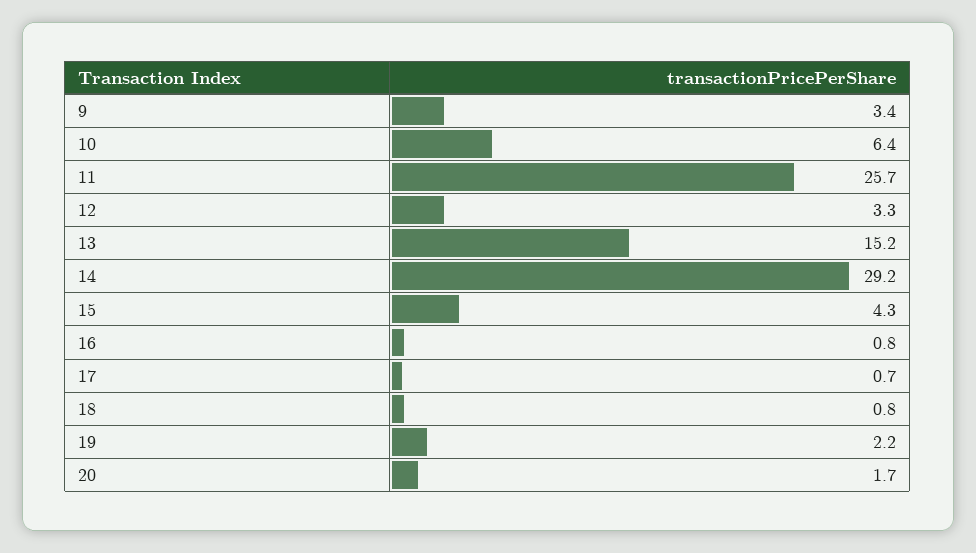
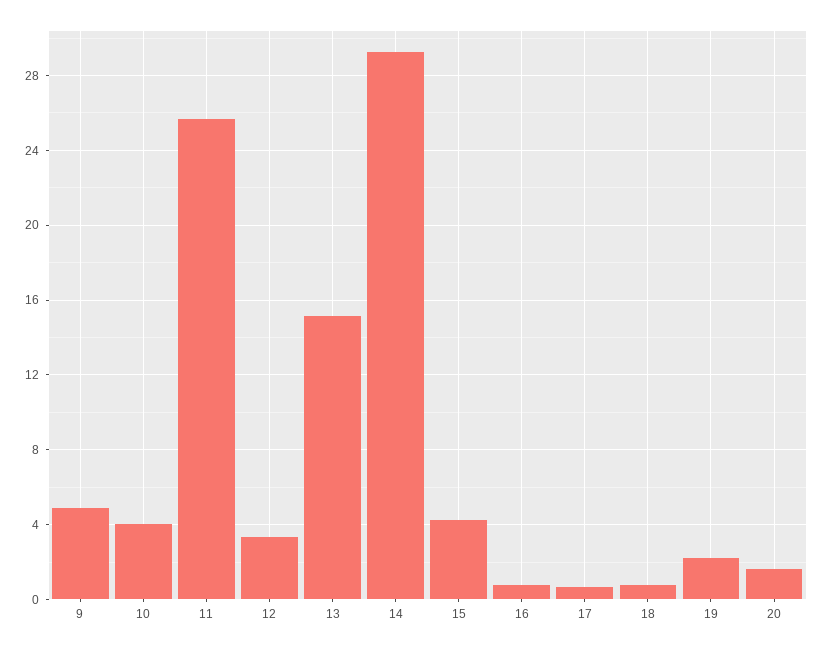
9: 3.4 -> 5
10: 6.4 -> 4

